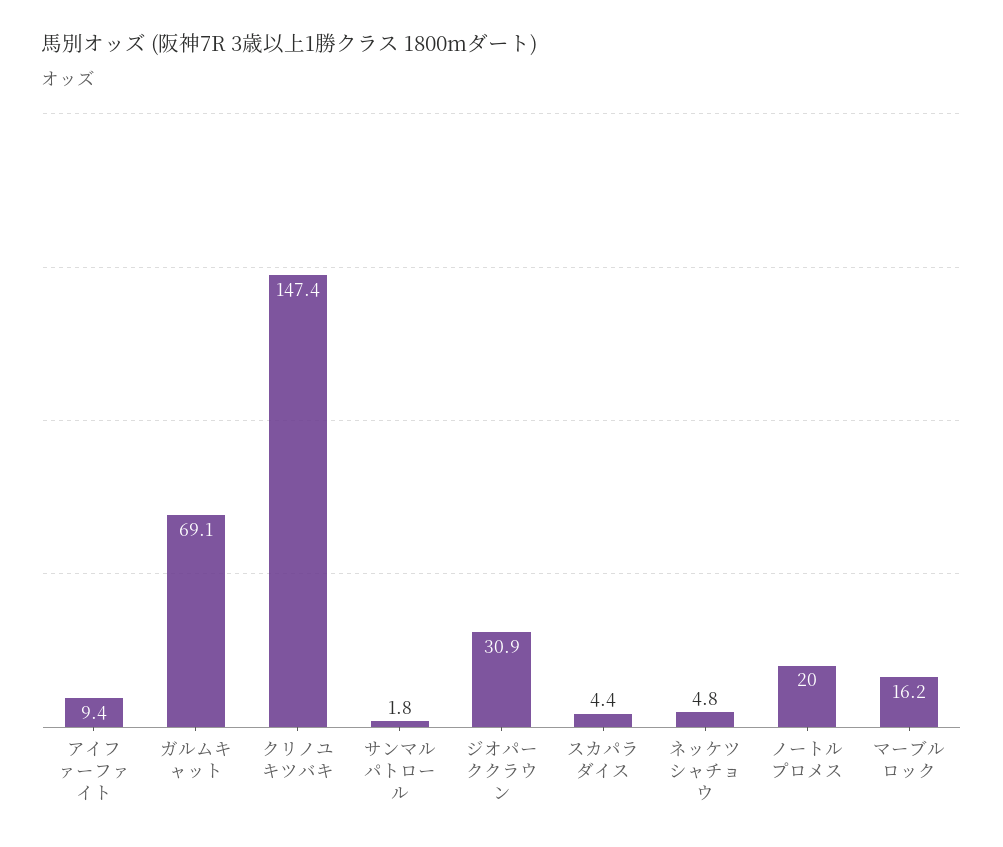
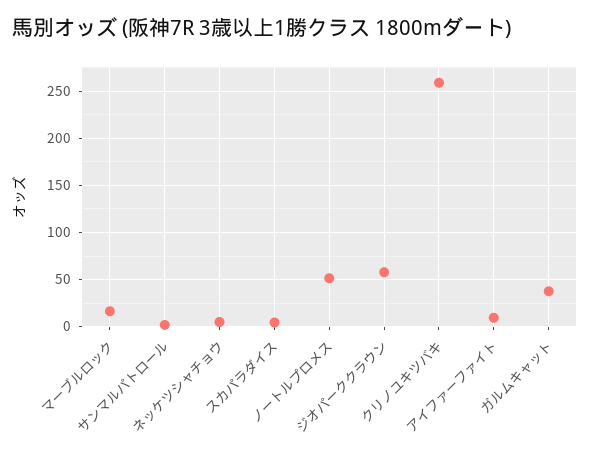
ガルムキャット: 69.1 -> 40
クリノユキツバキ: 147.4 -> 260
ジオパーククラウン: 30.9 -> 60
ノートルプロメス: 20 -> 50

